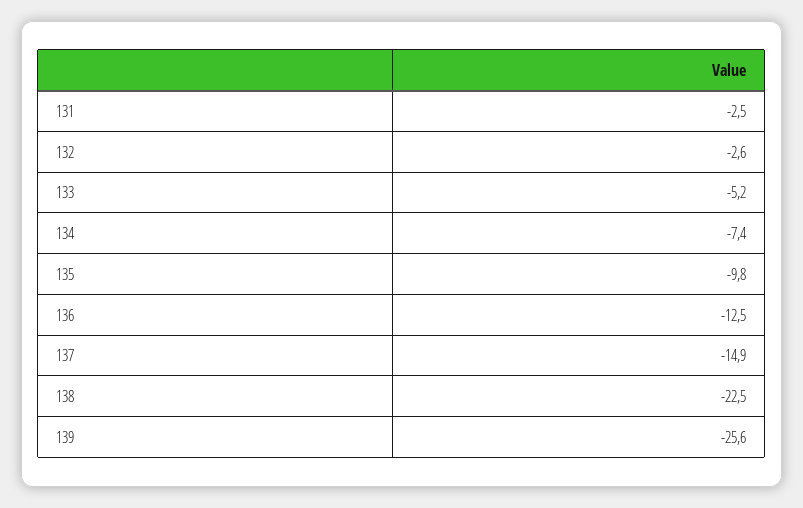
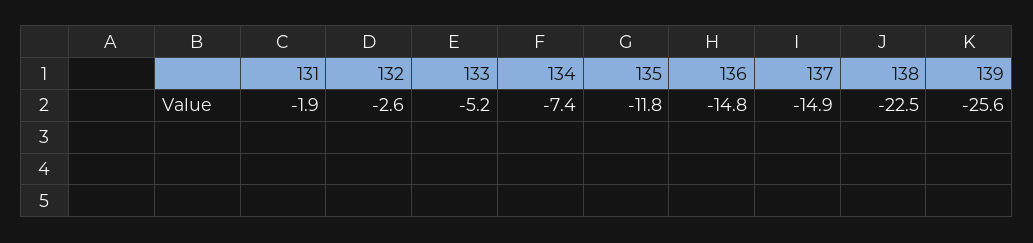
131: -2.5 -> -1.9
135: -9.8 -> -11.8
136: -12.5 -> -14.8

